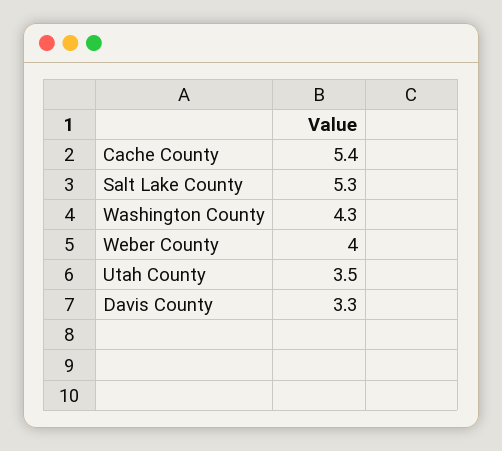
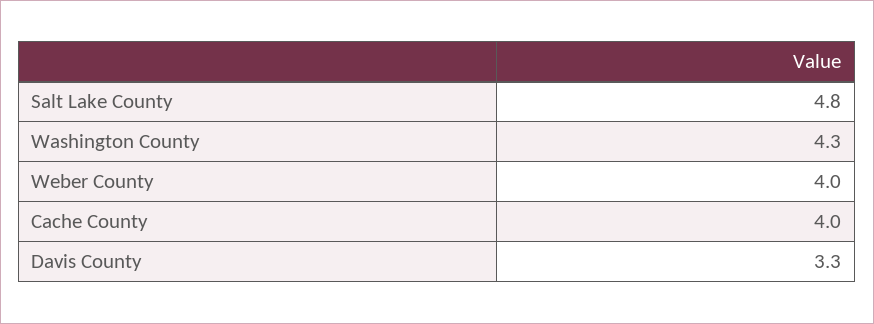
Cache County: 5.4 -> 4
Salt Lake County: 5.3 -> 4.8
Utah County: 3.5 -> none

